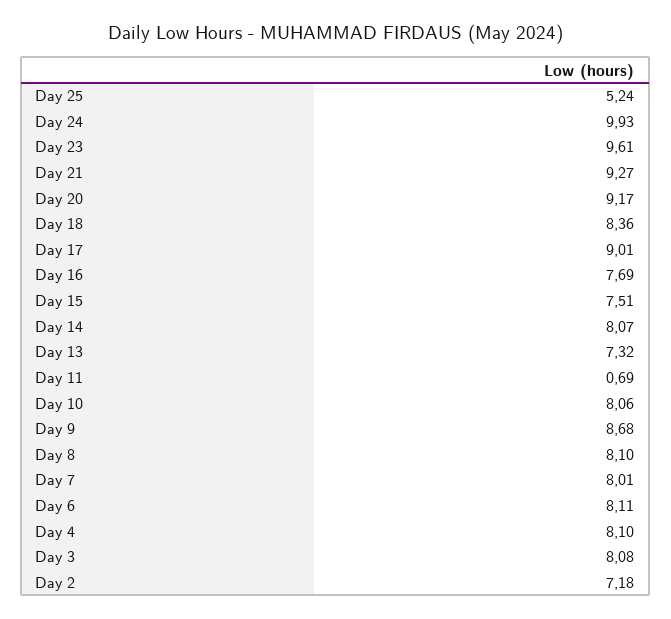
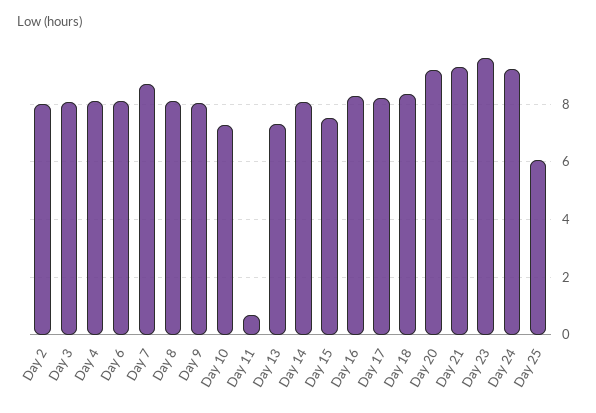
Day 25: 5.24 -> 6
Day 24: 9.93 -> 9.25
Day 17: 9.01 -> 8.25
Day 16: 7.69 -> 8.25
Day 10: 8.06 -> 7.25
Day 9: 8.68 -> 8
Day 7: 8.01 -> 8.75
Day 2: 7.18 -> 8

